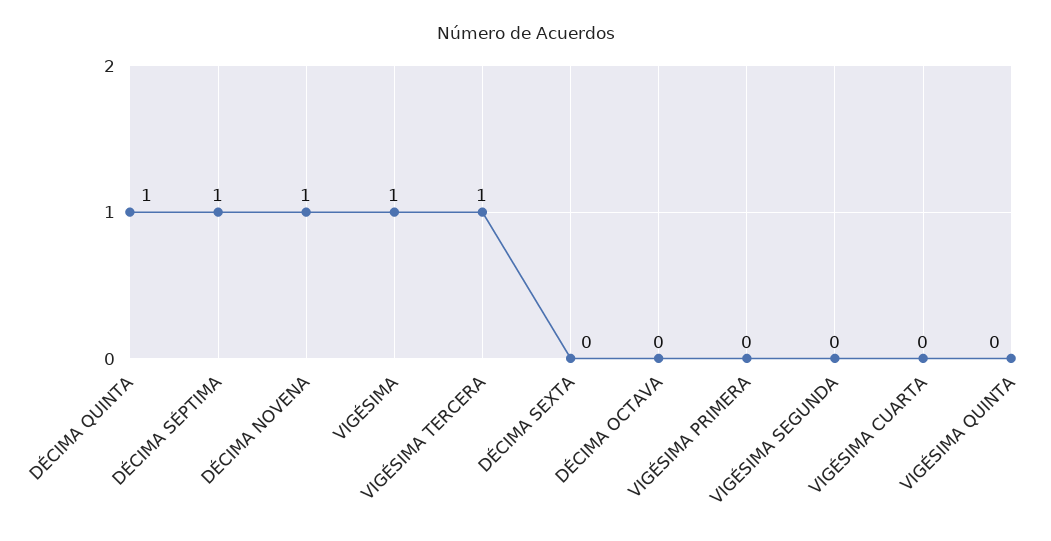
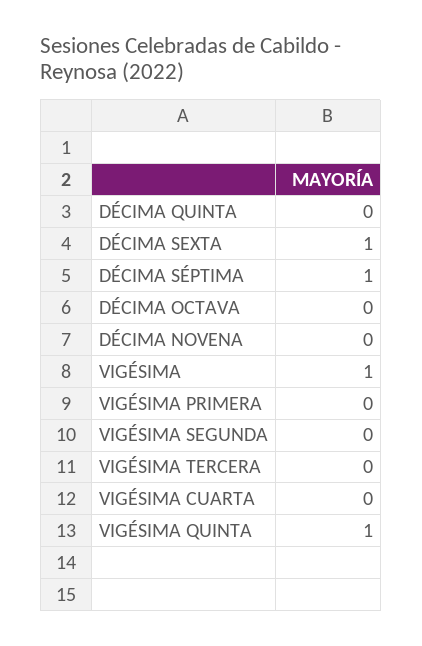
DÉCIMA QUINTA: 1 -> 0
DÉCIMA NOVENA: 1 -> 0
VIGÉSIMA TERCERA: 1 -> 0
DÉCIMA SEXTA: 0 -> 1
VIGÉSIMA QUINTA: 0 -> 1

